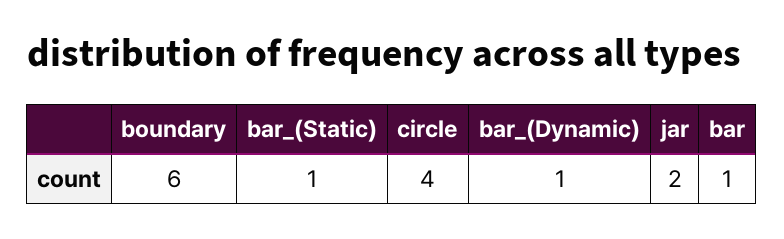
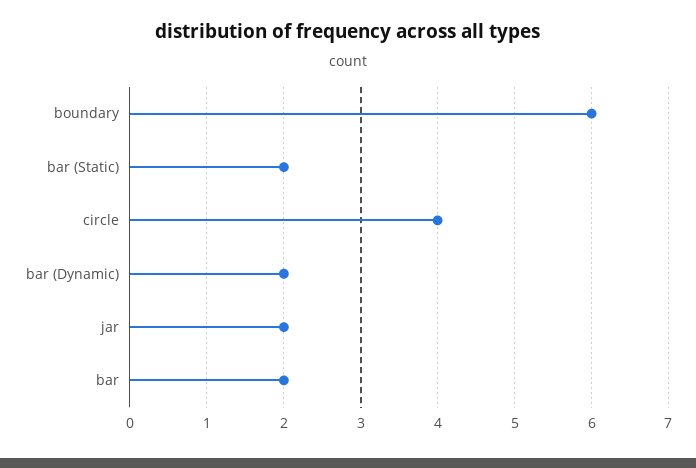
bar_(Static): 1 -> 2
bar_(Dynamic): 1 -> 2
bar: 1 -> 2

